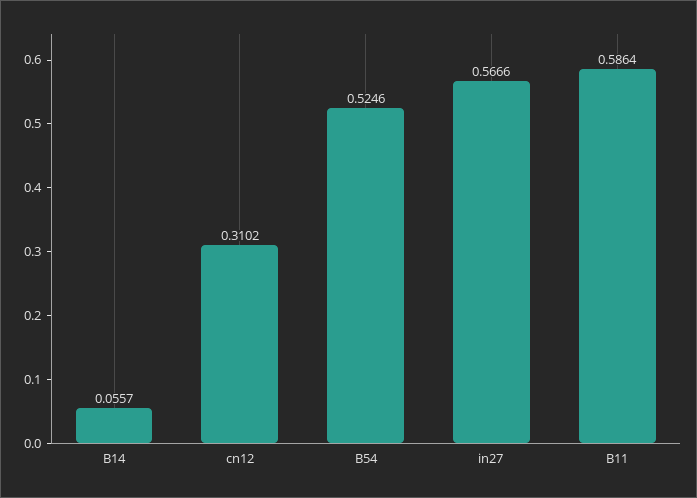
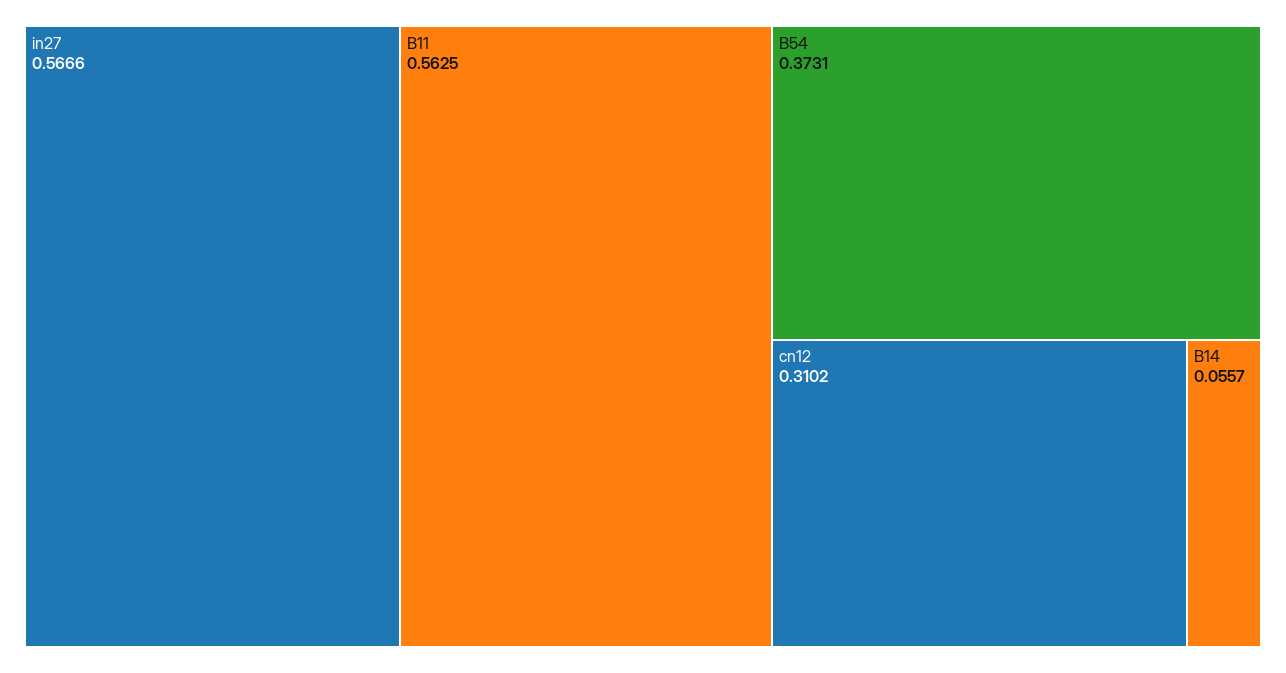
B54: 0.5246 -> 0.3731
B11: 0.5864 -> 0.5625

